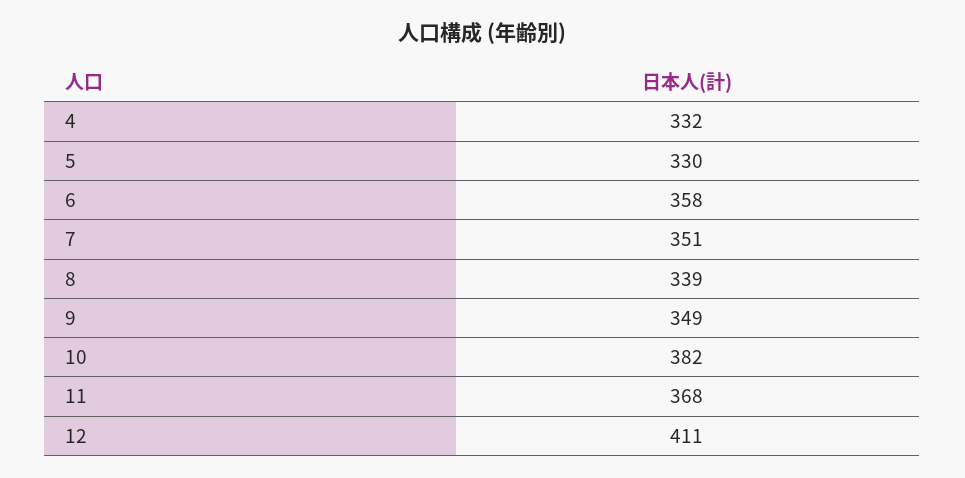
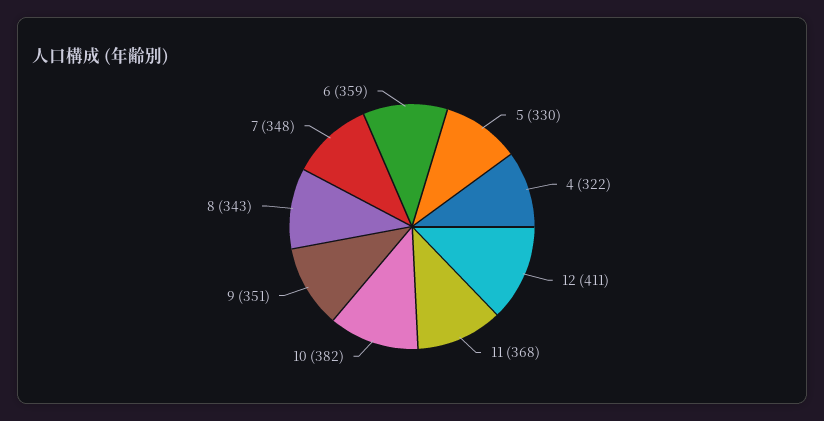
4: 332 -> 322
6: 358 -> 359
7: 351 -> 348
8: 339 -> 343
9: 349 -> 351

